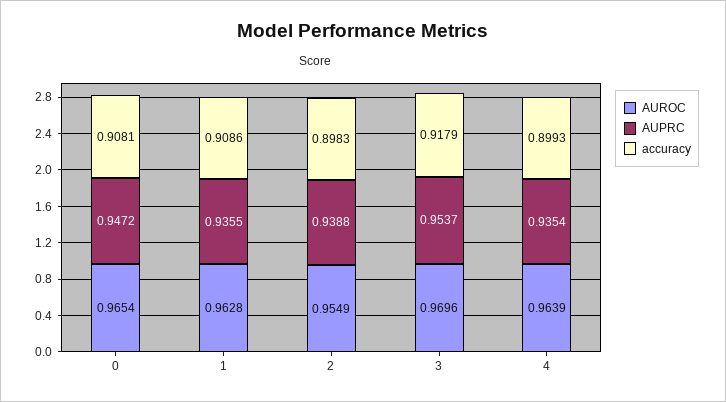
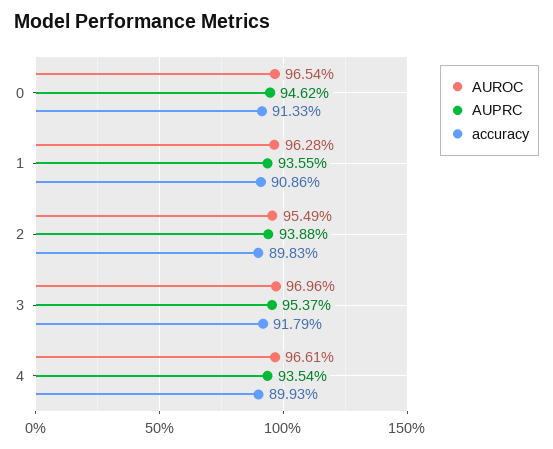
AUPRC, 0: 0.9472 -> 0.9462
accuracy, 0: 0.9081 -> 0.9133
AUROC, 4: 0.9639 -> 0.9661

